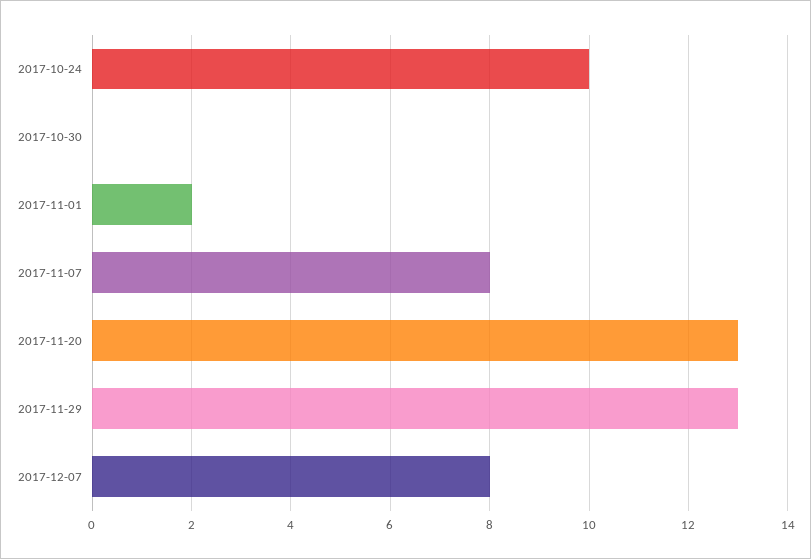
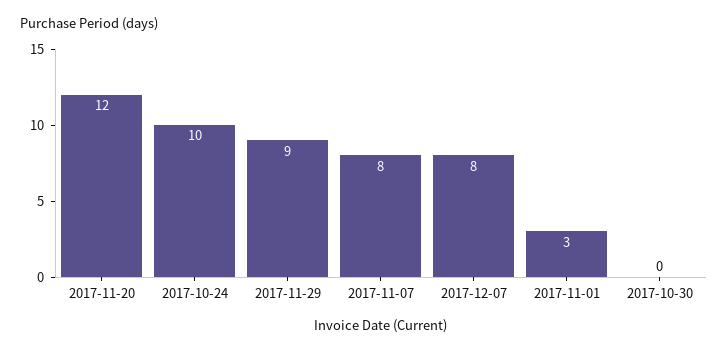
2017-11-01: 2 -> 3
2017-11-20: 13 -> 12
2017-11-29: 13 -> 9

